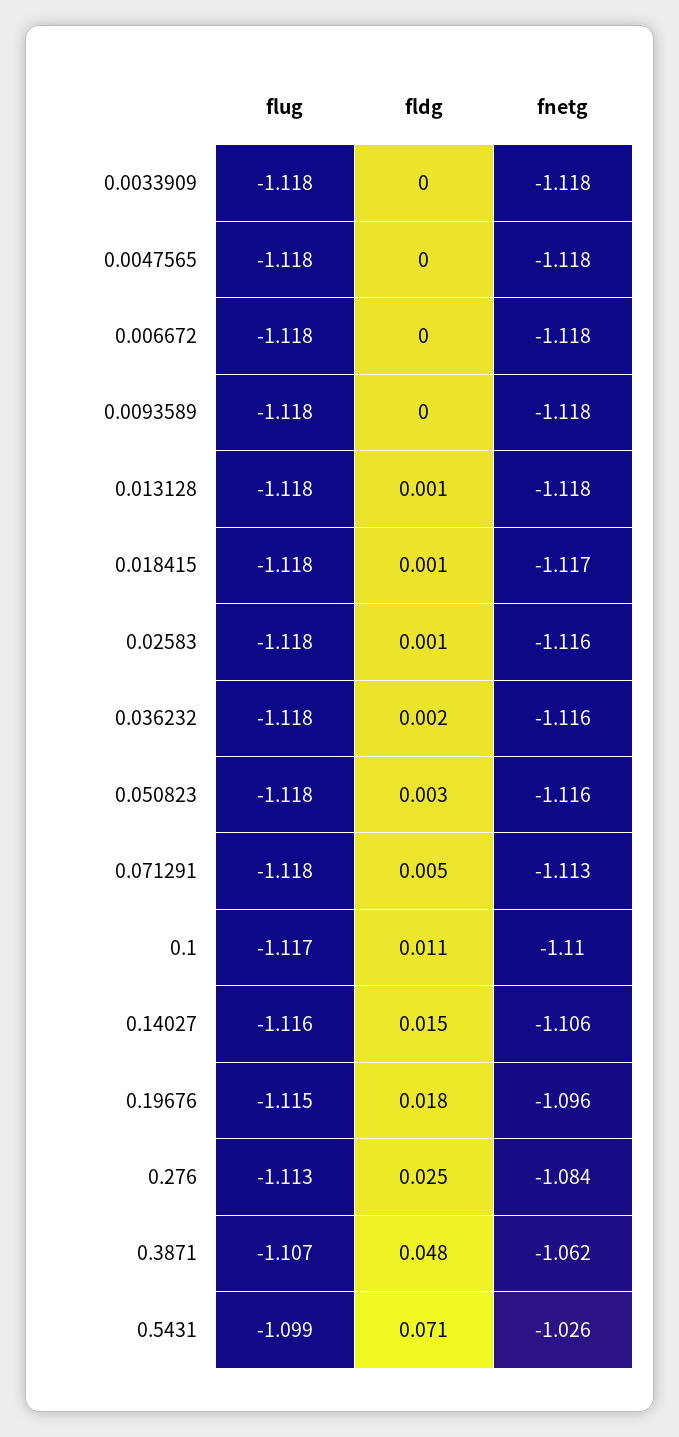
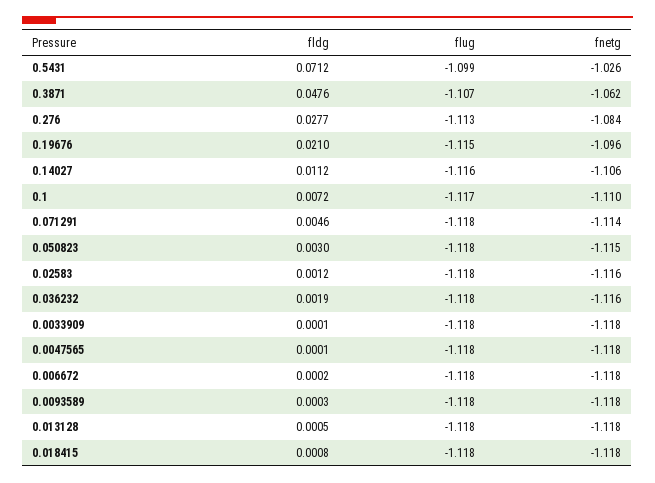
fnetg, 0.018415: -1.117 -> -1.118
fnetg, 0.050823: -1.116 -> -1.115
fnetg, 0.071291: -1.113 -> -1.114
fldg, 0.1: 0.011 -> 0.0072
fldg, 0.14027: 0.015 -> 0.0112
fldg, 0.19676: 0.018 -> 0.021
fldg, 0.276: 0.025 -> 0.0277

